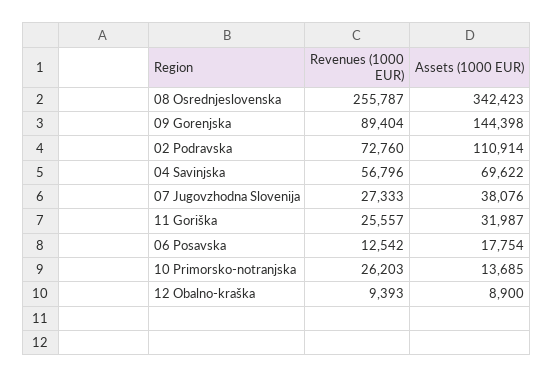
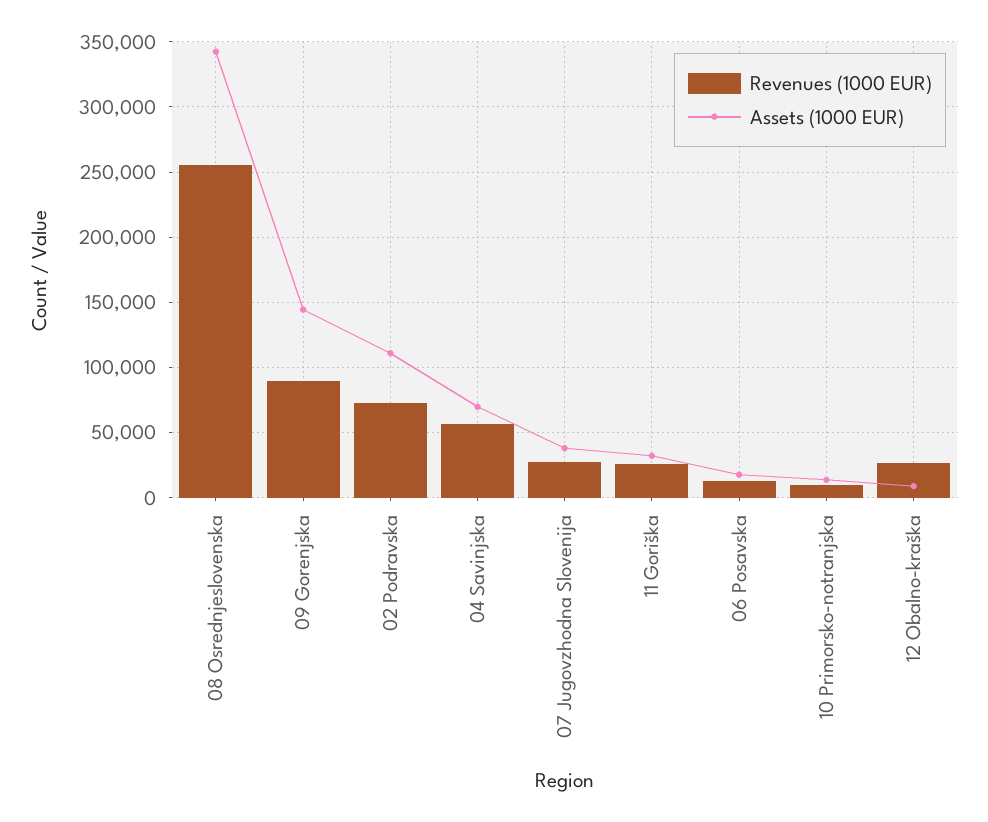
Revenues (1000 EUR), 10 Primorsko-notranjska: 26203 -> 10000
Revenues (1000 EUR), 12 Obalno-kraška: 9393 -> 25000

